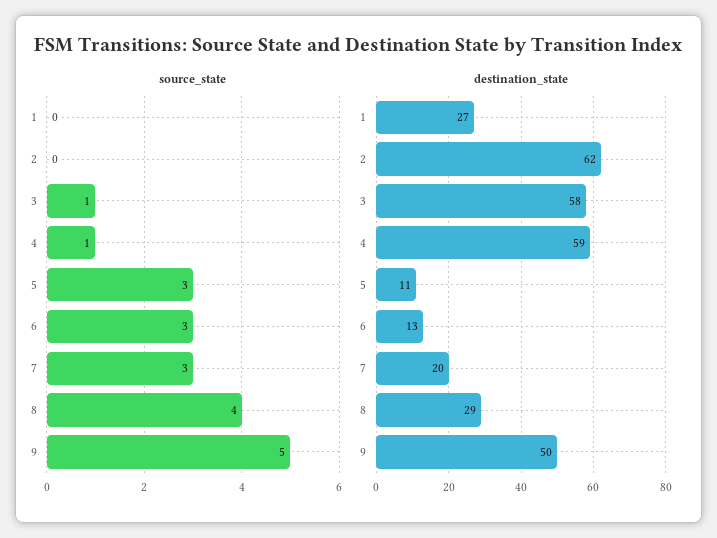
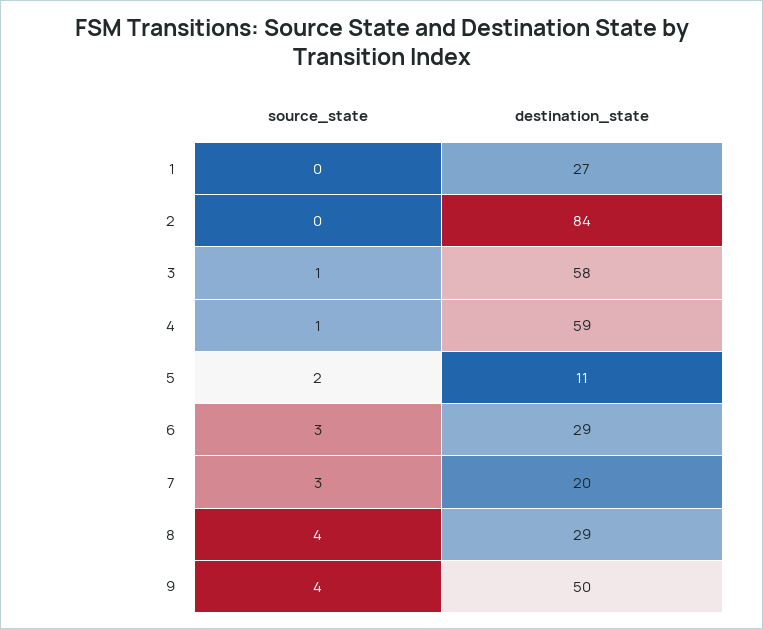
source_state, 5: 3 -> 2
source_state, 9: 5 -> 4
destination_state, 2: 62 -> 84
destination_state, 6: 13 -> 29

